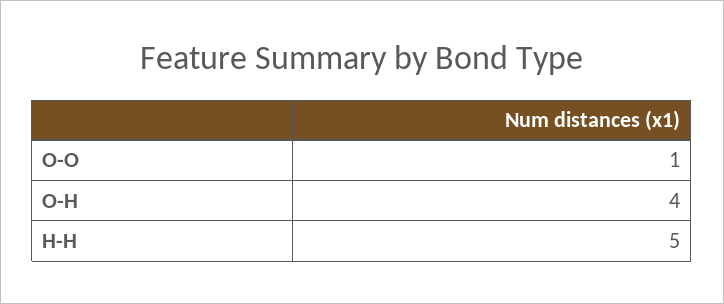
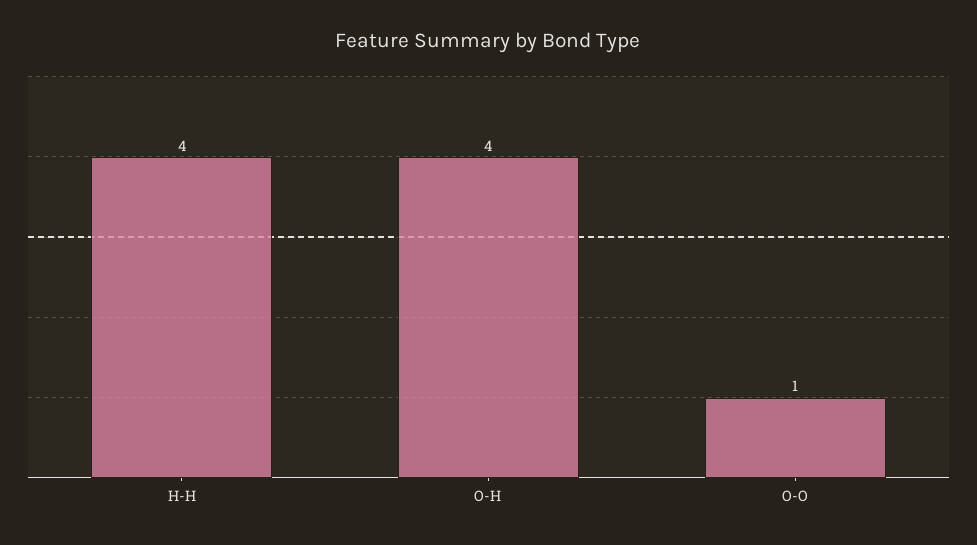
H-H: 5 -> 4

